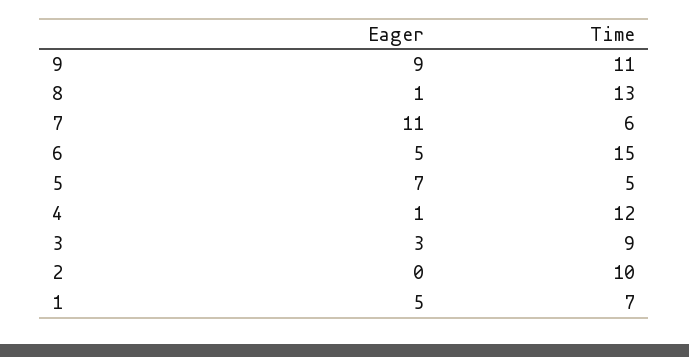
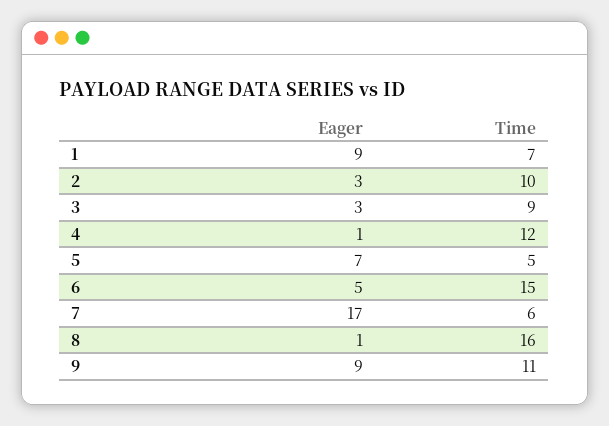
Time, 8: 13 -> 16
Eager, 7: 11 -> 17
Eager, 2: 0 -> 3
Eager, 1: 5 -> 9

